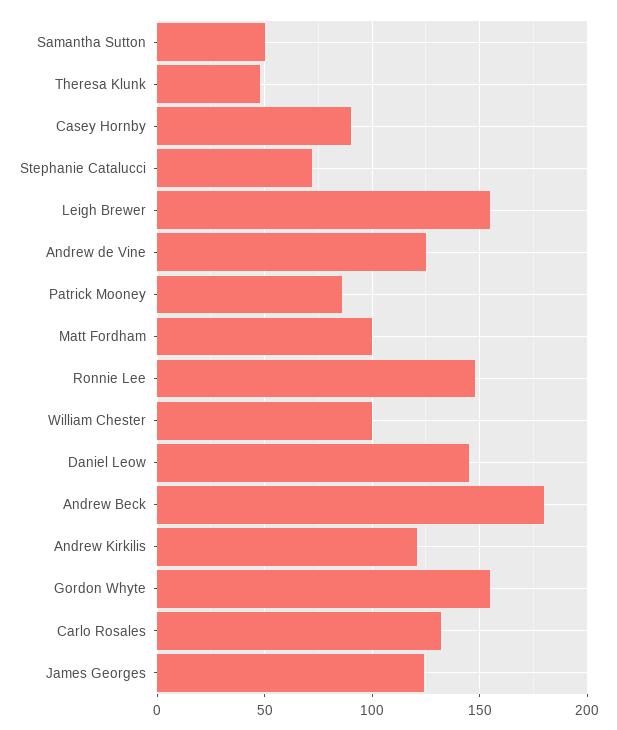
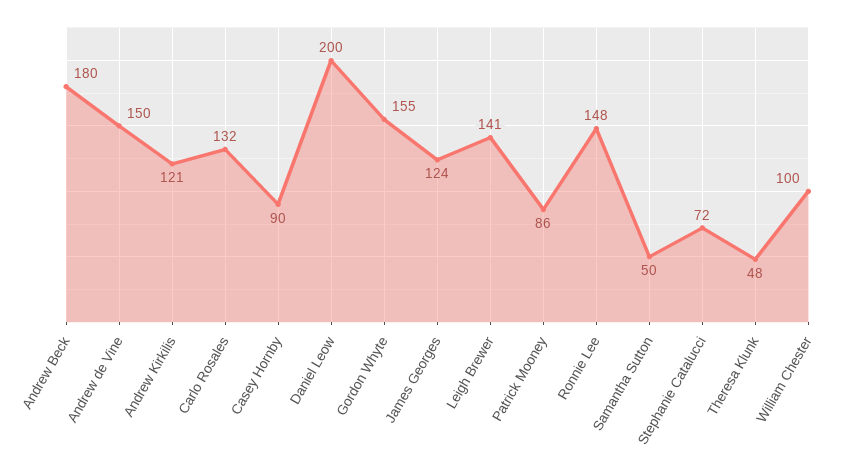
Leigh Brewer: 155 -> 141
Andrew de Vine: 125 -> 150
Matt Fordham: 100 -> none
Daniel Leow: 145 -> 200

